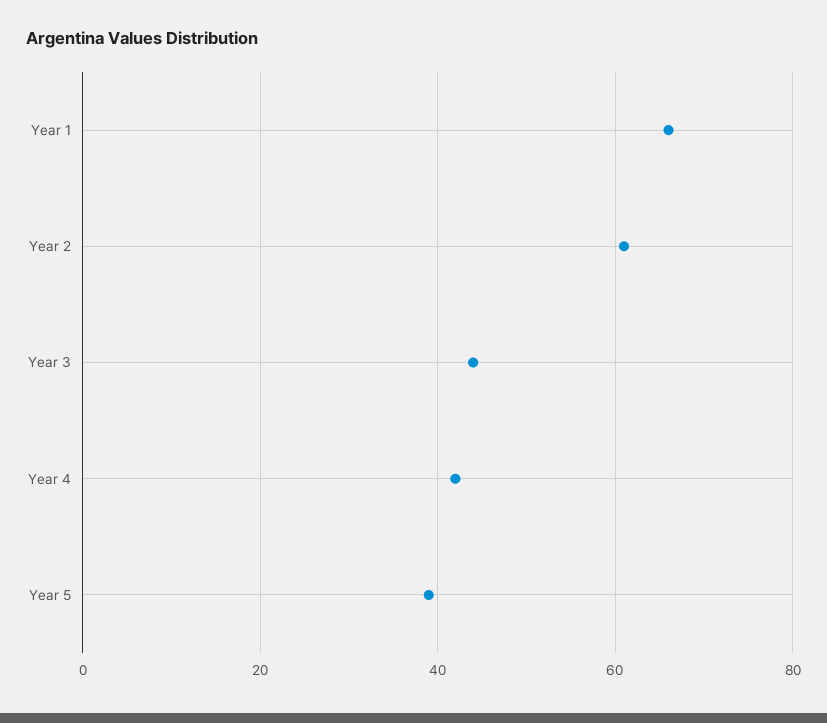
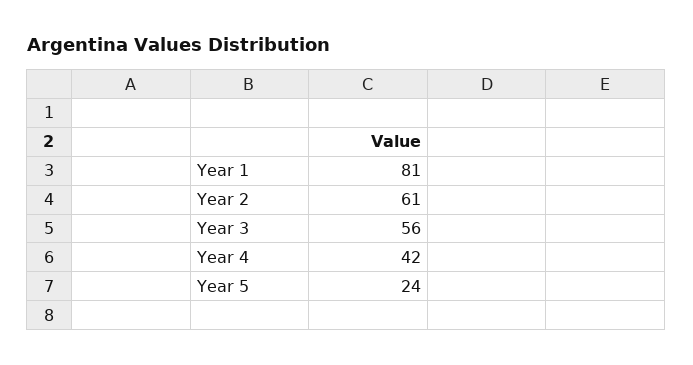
Year 1: 65 -> 81
Year 3: 45 -> 56
Year 5: 40 -> 24

